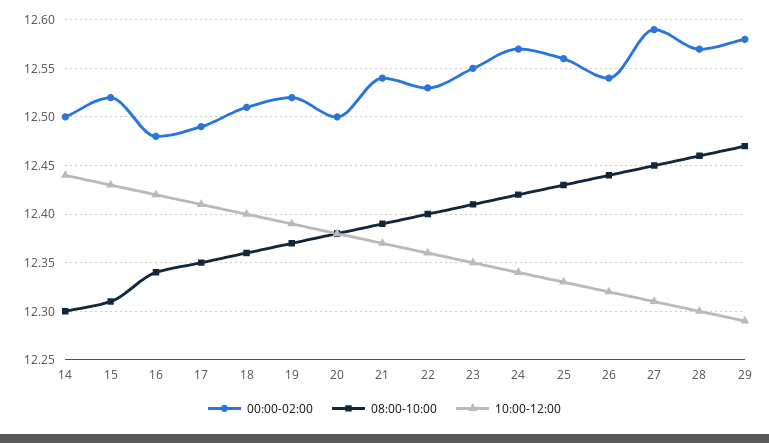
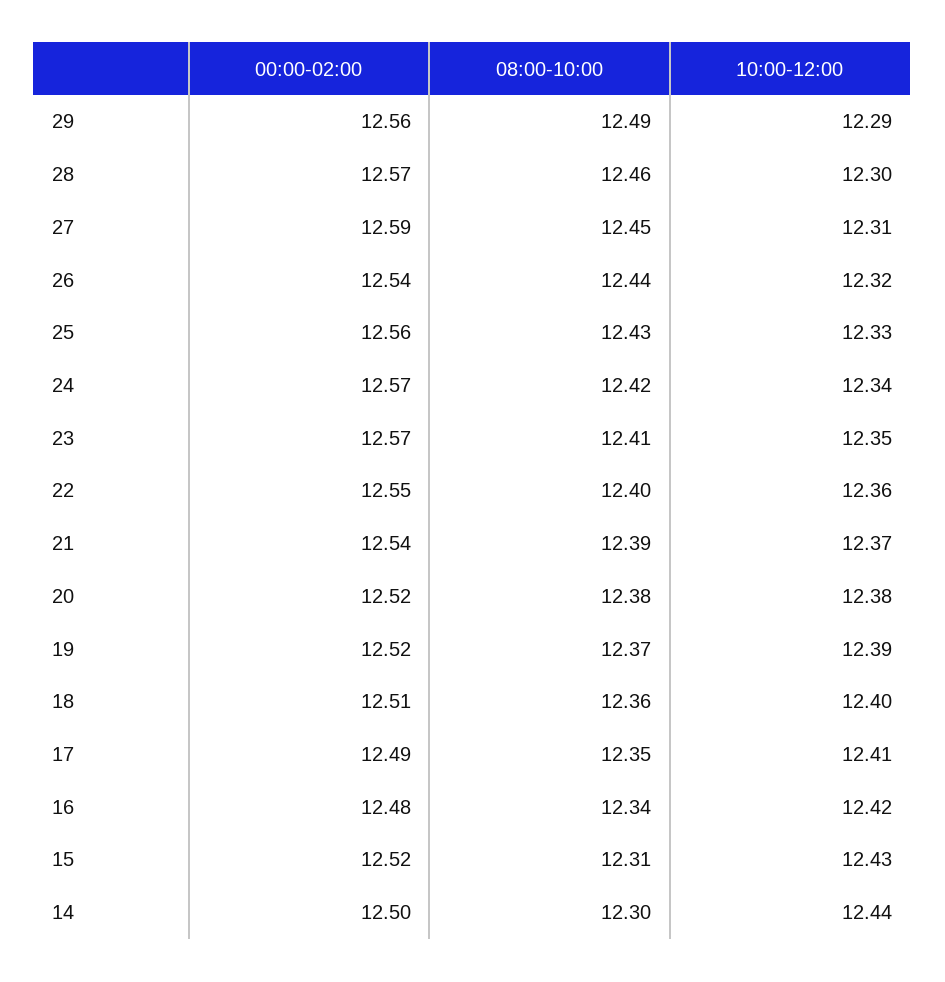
00:00-02:00, 20: 12.5 -> 12.52
00:00-02:00, 22: 12.53 -> 12.55
00:00-02:00, 23: 12.55 -> 12.57
00:00-02:00, 29: 12.58 -> 12.56
08:00-10:00, 29: 12.47 -> 12.49

